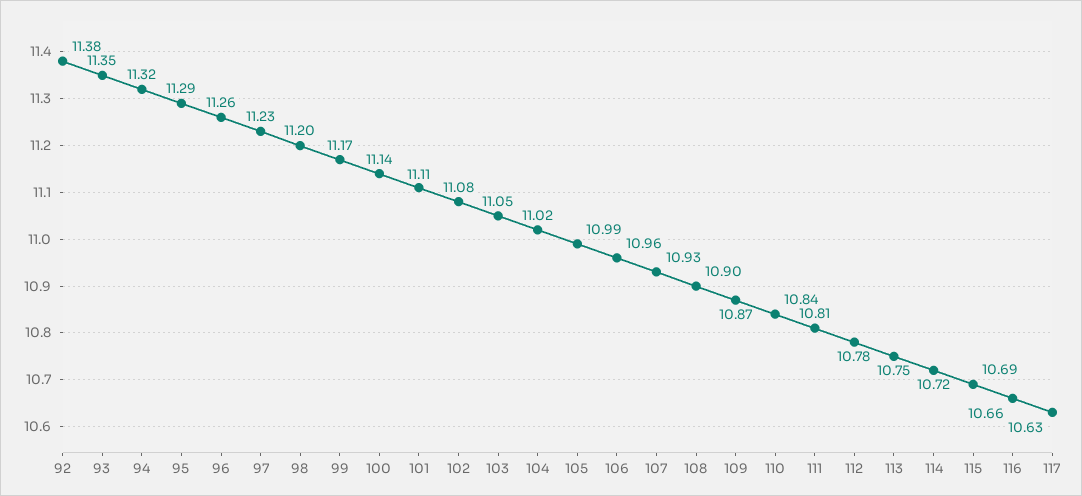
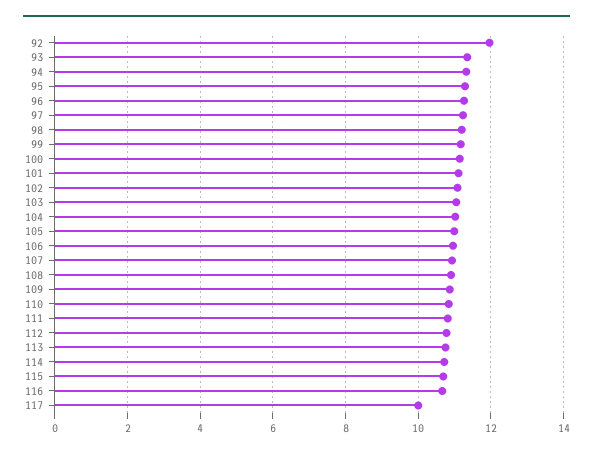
92: 11.38 -> 12
117: 10.63 -> 10

